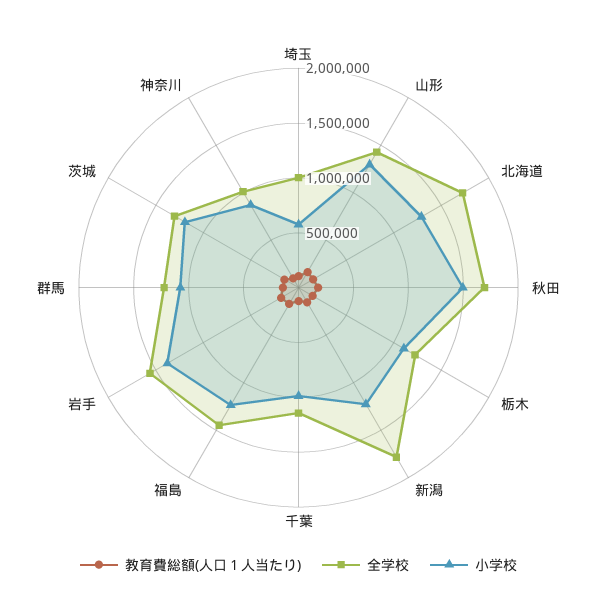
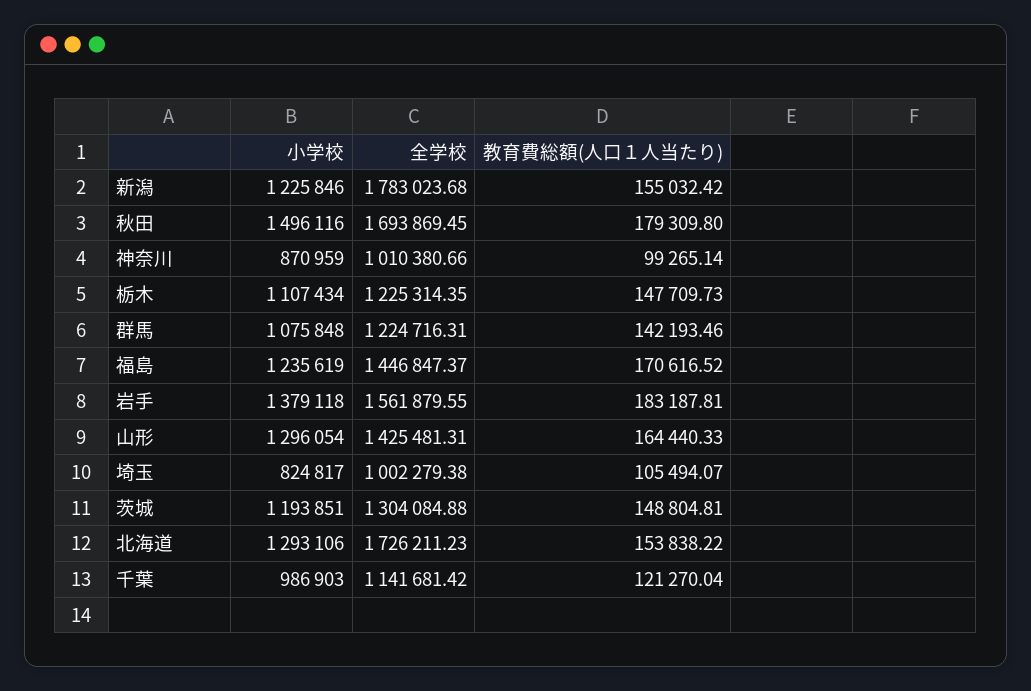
小学校, 埼玉: 600000 -> 824817

